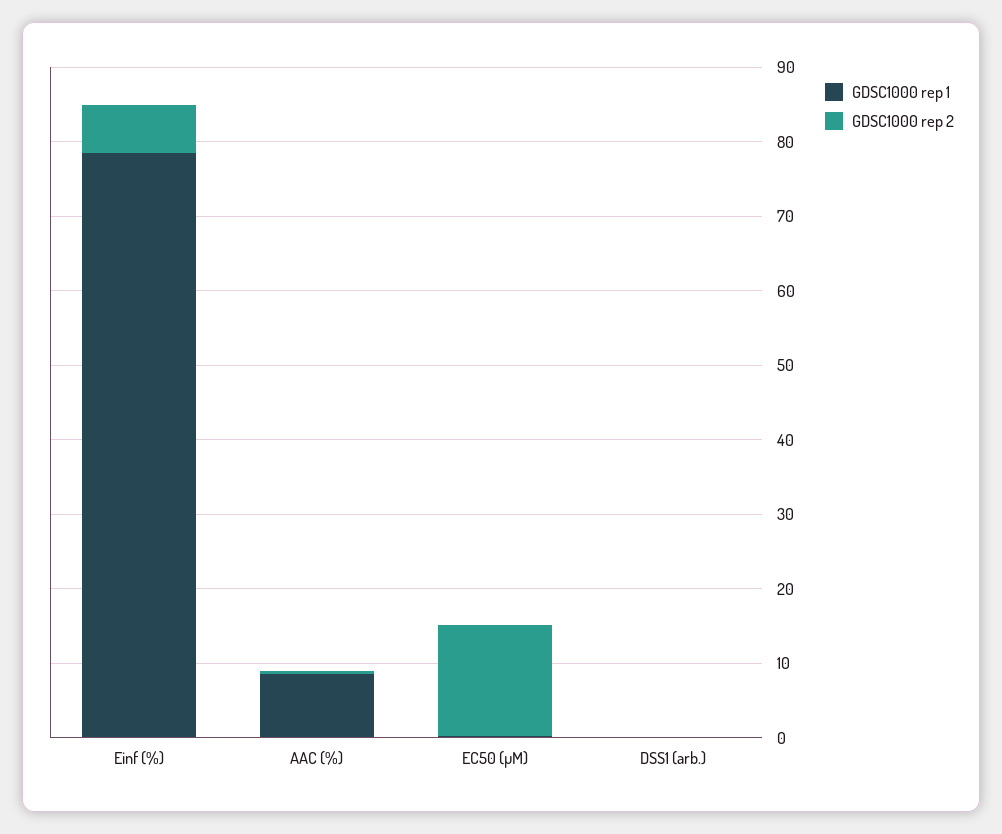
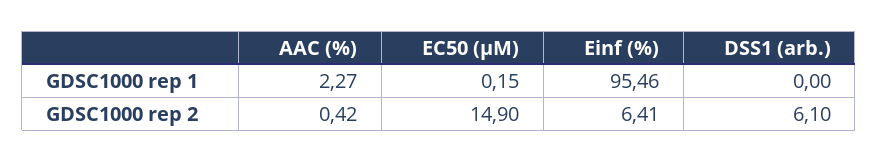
GDSC1000 rep 1, Einf (%): 78 -> 95.46
GDSC1000 rep 1, AAC (%): 8 -> 2.27
GDSC1000 rep 2, DSS1 (arb.): 0 -> 6.1

